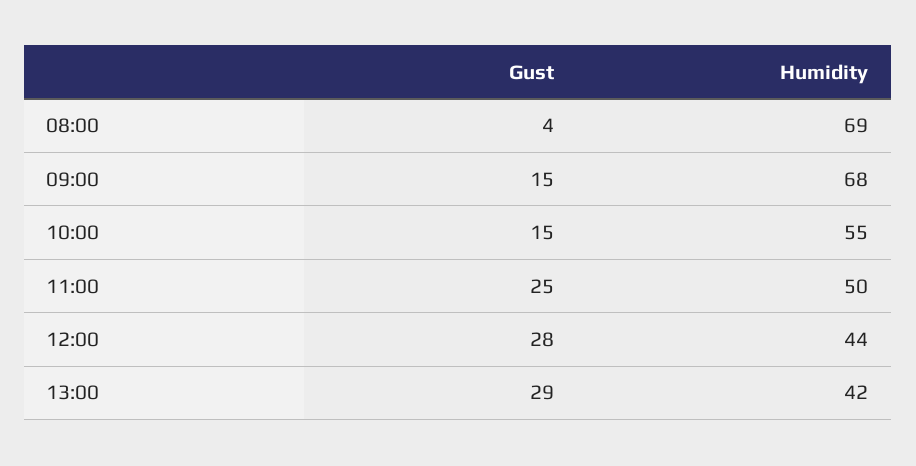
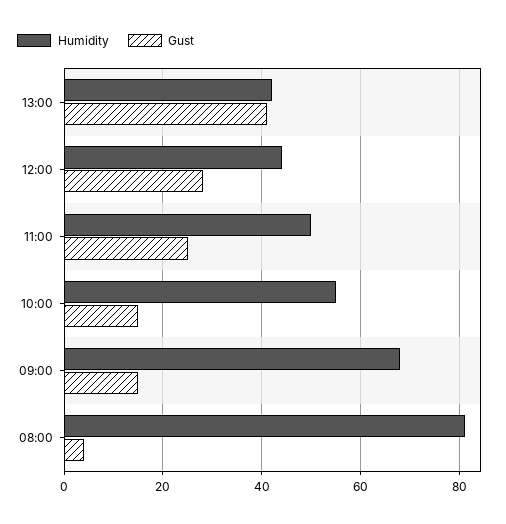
Humidity, 08:00: 69 -> 80
Gust, 13:00: 29 -> 40

